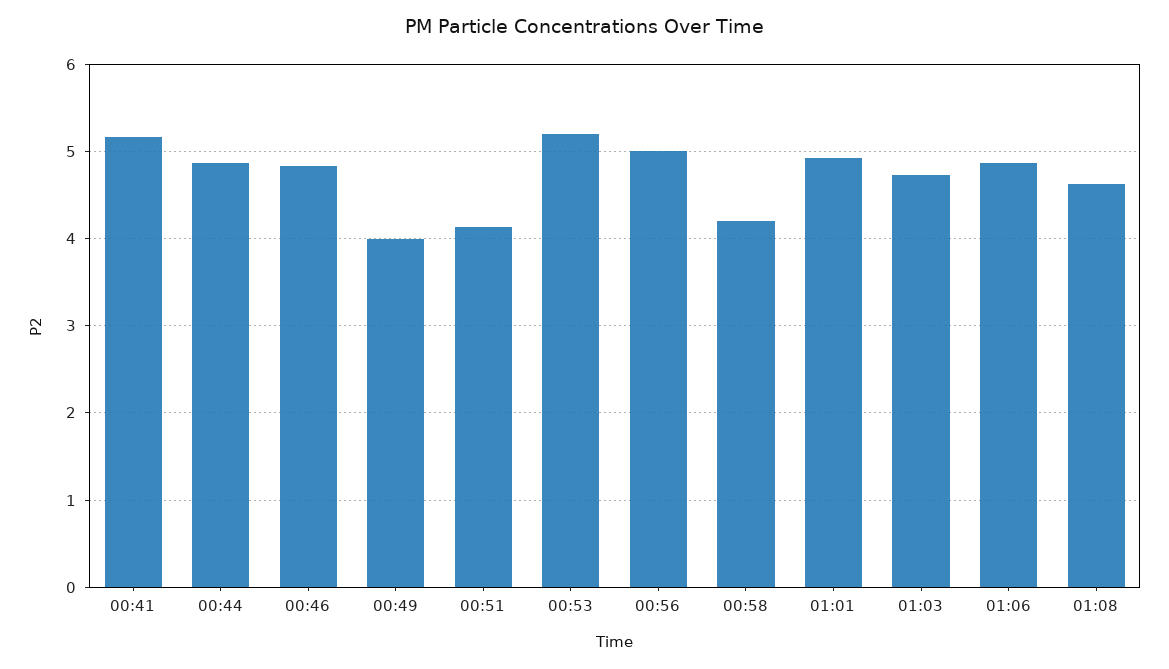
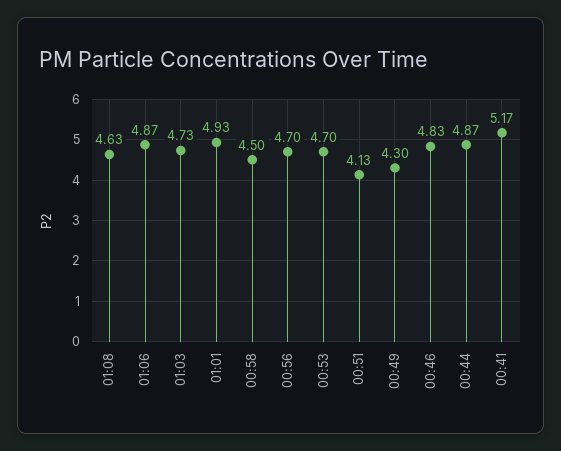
00:49: 4 -> 4.3
00:53: 5.2 -> 4.7
00:56: 5 -> 4.7
00:58: 4.2 -> 4.5

